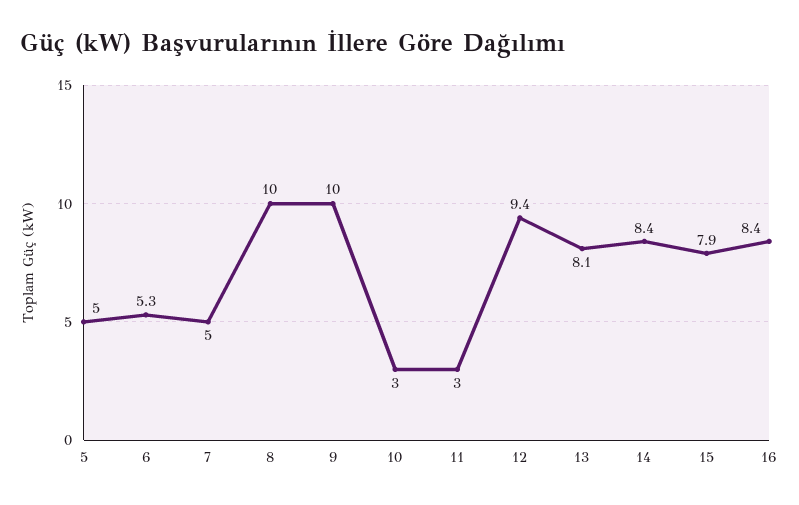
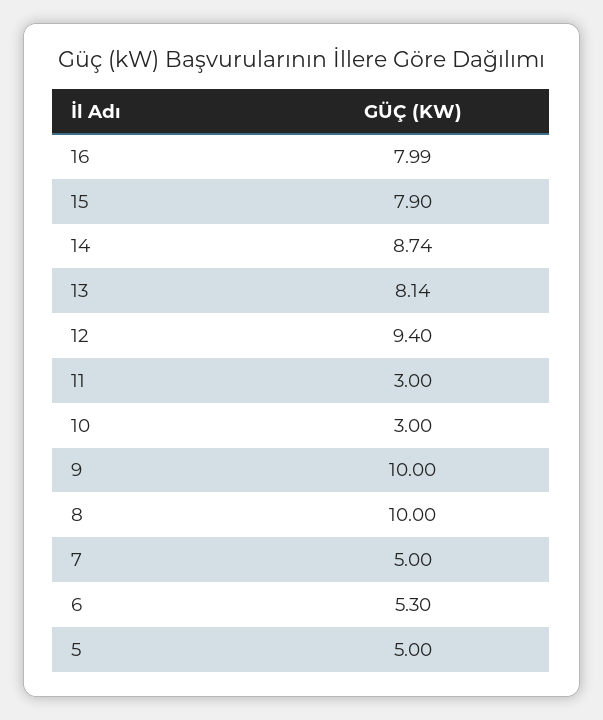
14: 8.4 -> 8.74
16: 8.4 -> 7.99

